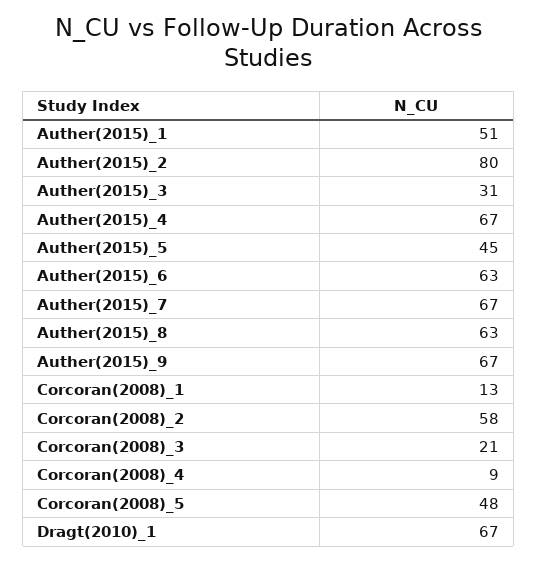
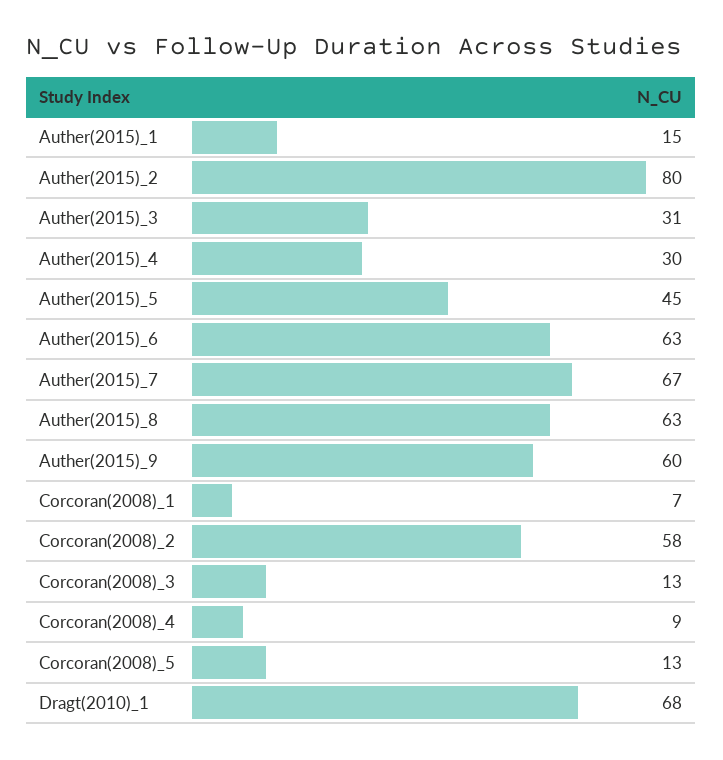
Auther(2015)_1: 51 -> 15
Auther(2015)_4: 67 -> 30
Auther(2015)_9: 67 -> 60
Corcoran(2008)_1: 13 -> 7
Corcoran(2008)_3: 21 -> 13
Corcoran(2008)_5: 48 -> 13
Dragt(2010)_1: 67 -> 68

